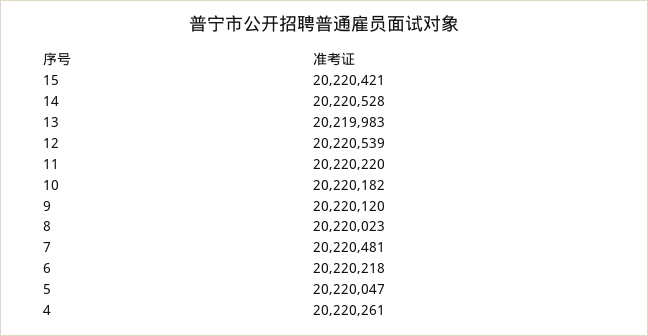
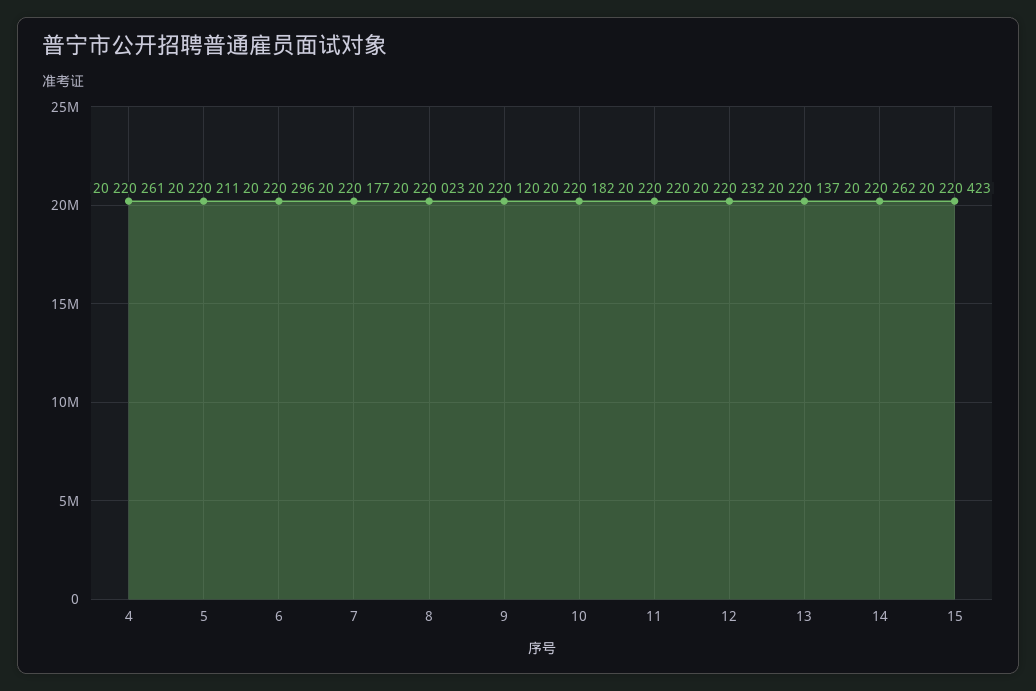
15: 20220421 -> 20220423
14: 20220528 -> 20220262
13: 20219983 -> 20220137
12: 20220539 -> 20220232
7: 20220481 -> 20220177
6: 20220218 -> 20220296
5: 20220047 -> 20220211

